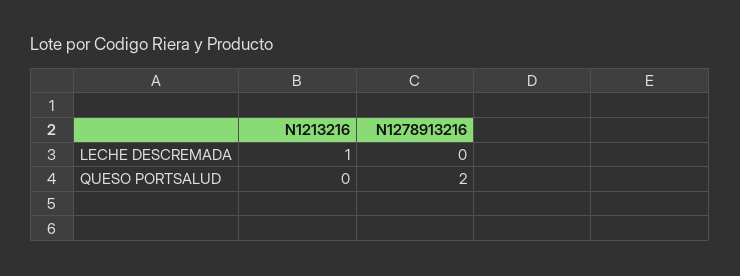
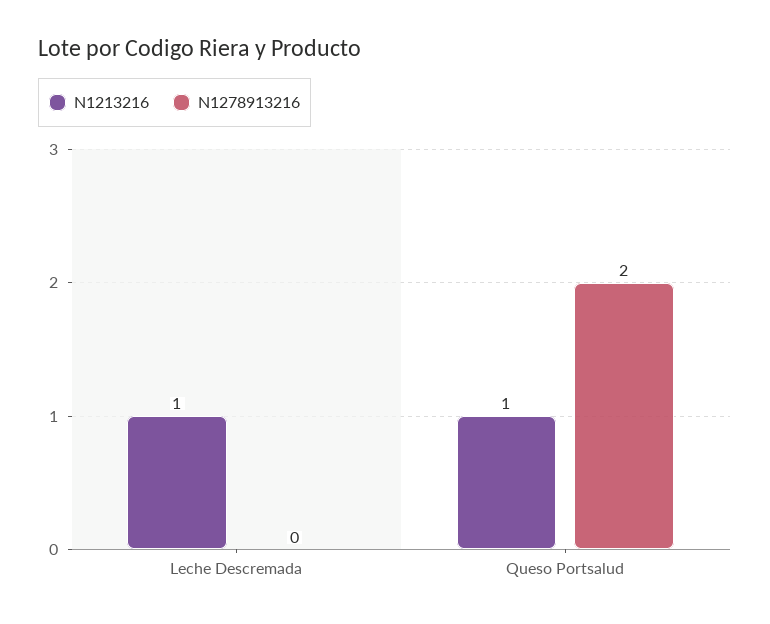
N1213216, QUESO PORTSALUD: 0 -> 1

